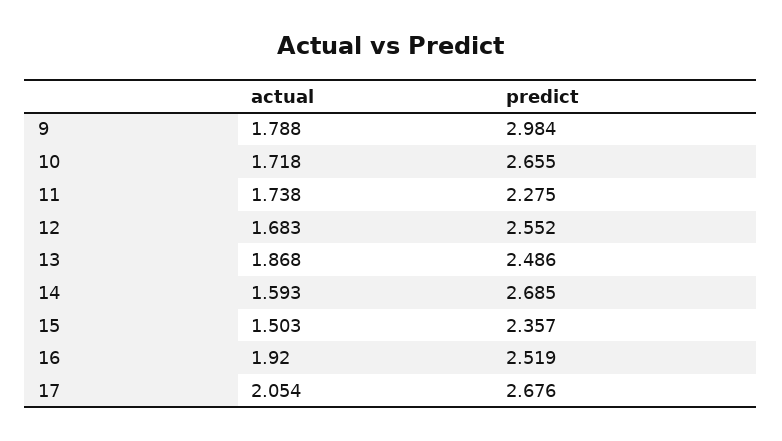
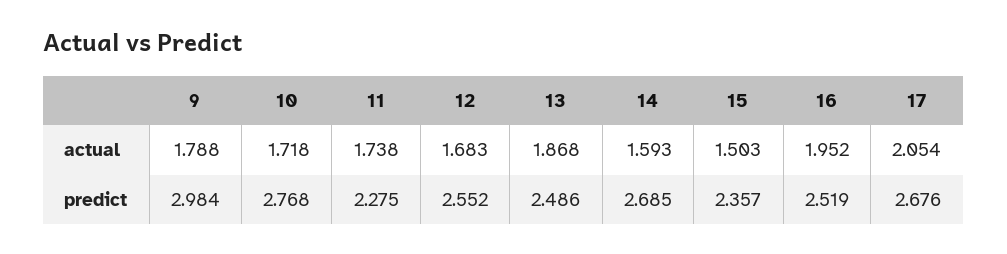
predict, 10: 2.655 -> 2.768
actual, 16: 1.92 -> 1.952

